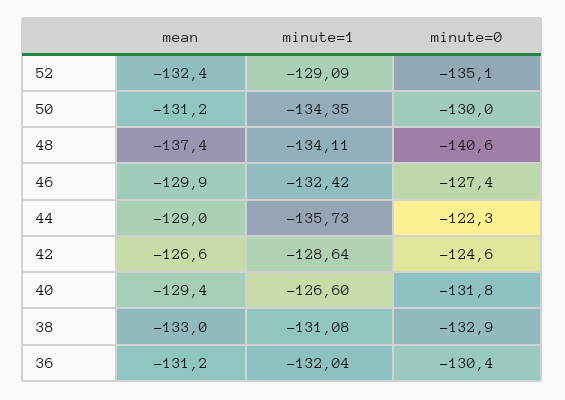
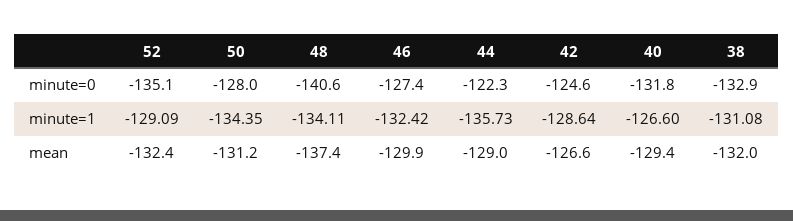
minute=0, 50: -130 -> -128
mean, 38: -133 -> -132
mean, 36: -131.2 -> none
minute=1, 36: -132.04 -> none
minute=0, 36: -130.4 -> none

